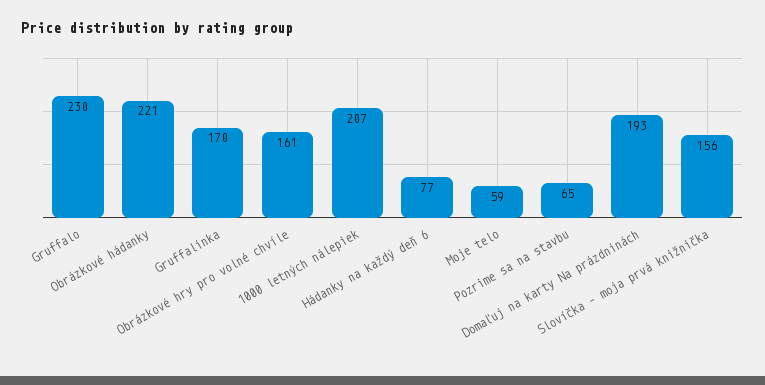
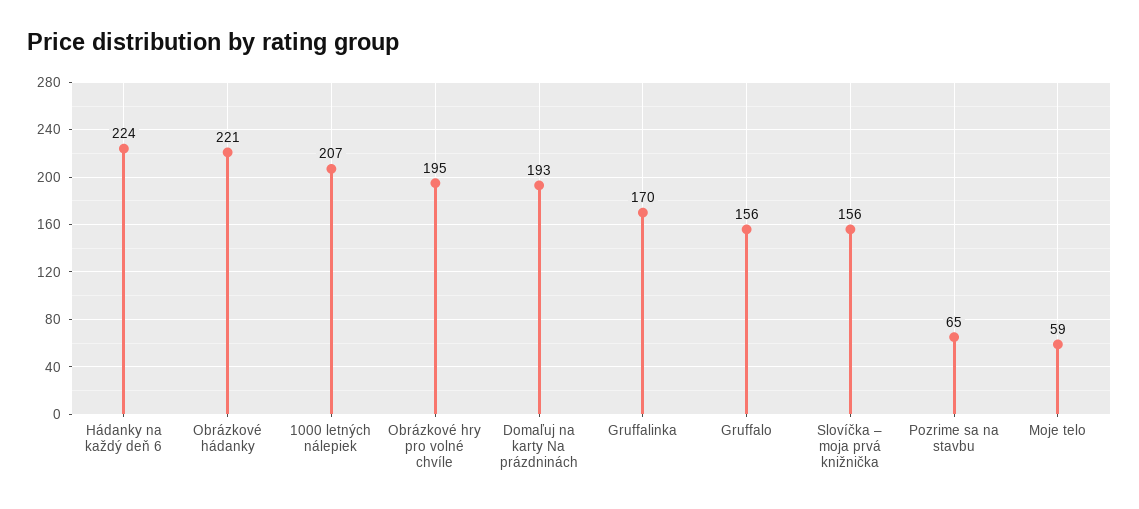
Gruffalo: 230 -> 156
Obrázkové hry pro volné chvíle: 161 -> 195
Hádanky na každý deň 6: 77 -> 224

